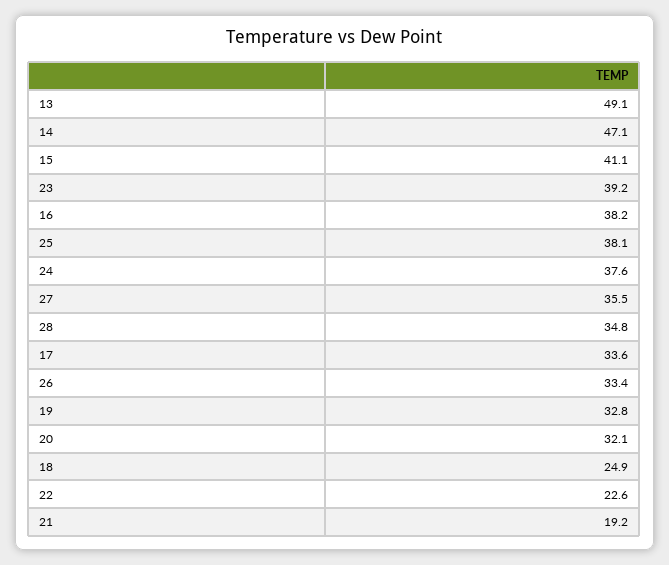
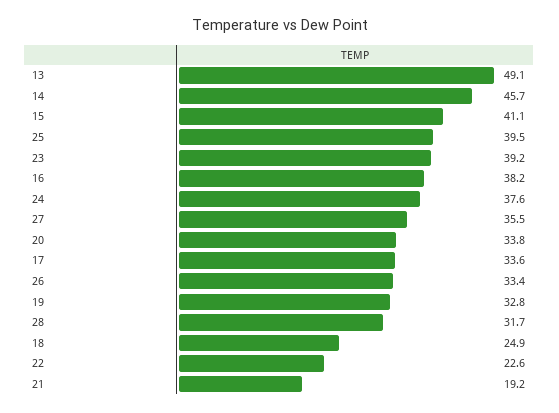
14: 47.1 -> 45.7
25: 38.1 -> 39.5
28: 34.8 -> 31.7
20: 32.1 -> 33.8

